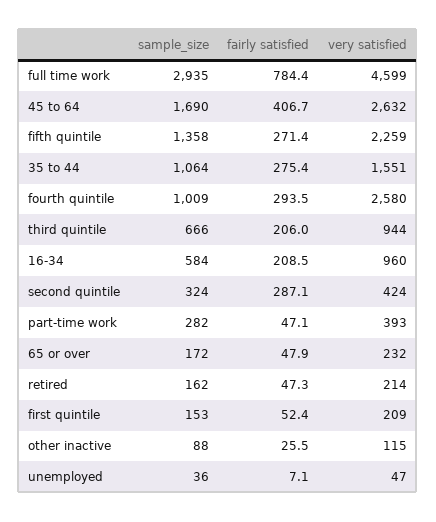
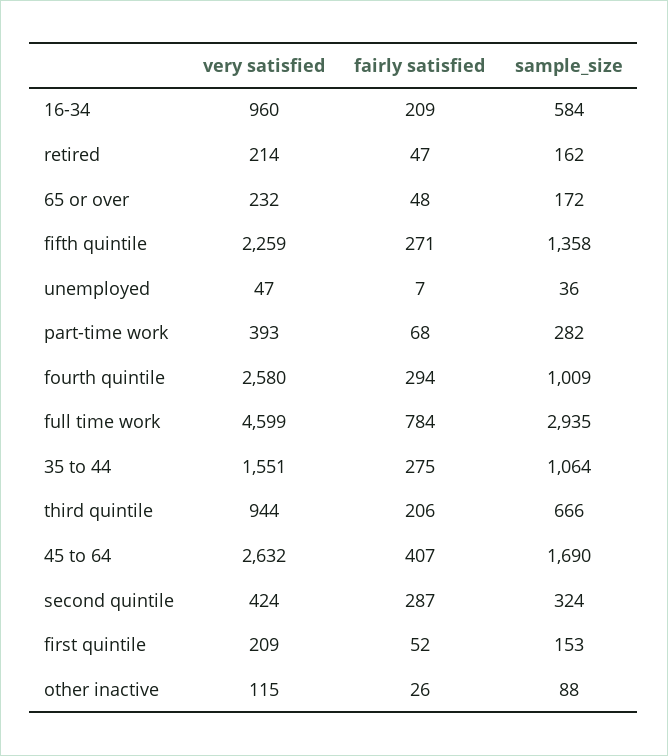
fairly satisfied, part-time work: 47.1 -> 68

